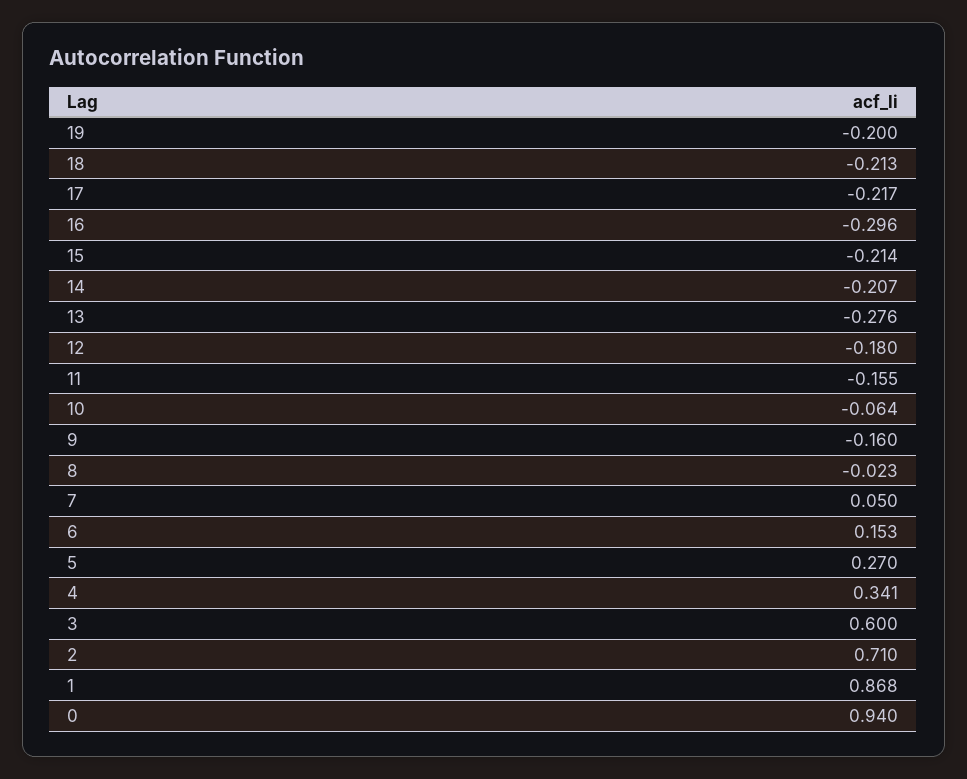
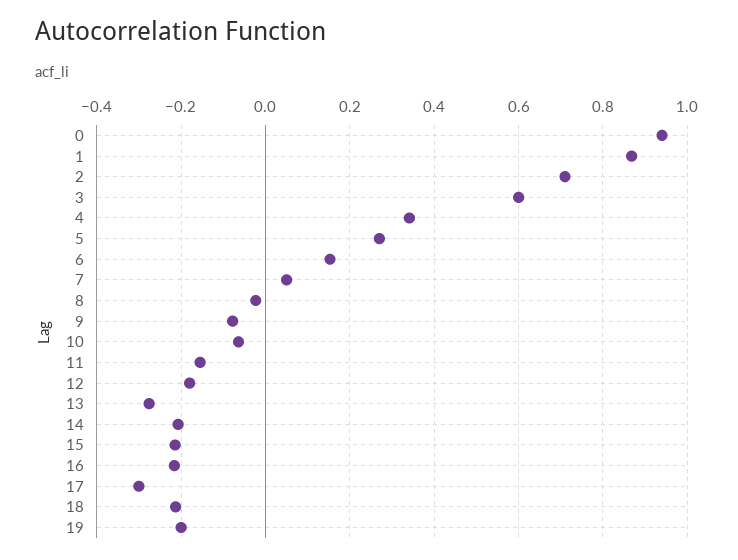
17: -0.217 -> -0.3
16: -0.296 -> -0.22
9: -0.16 -> -0.08

